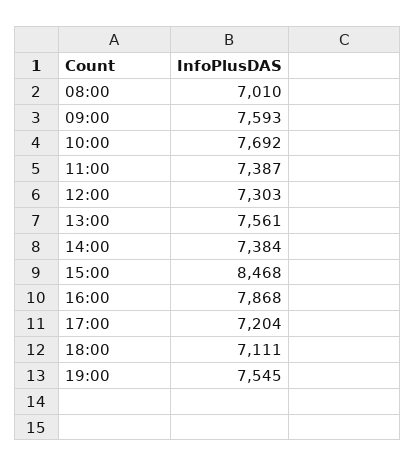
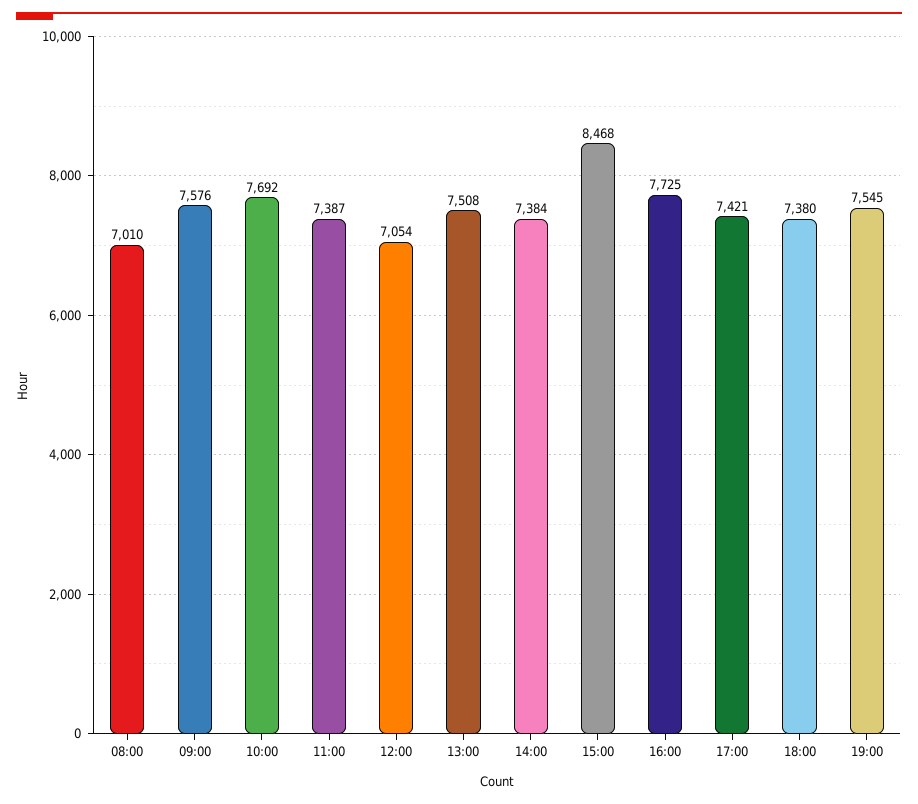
09:00: 7593 -> 7576
12:00: 7303 -> 7054
13:00: 7561 -> 7508
16:00: 7868 -> 7725
17:00: 7204 -> 7421
18:00: 7111 -> 7380

